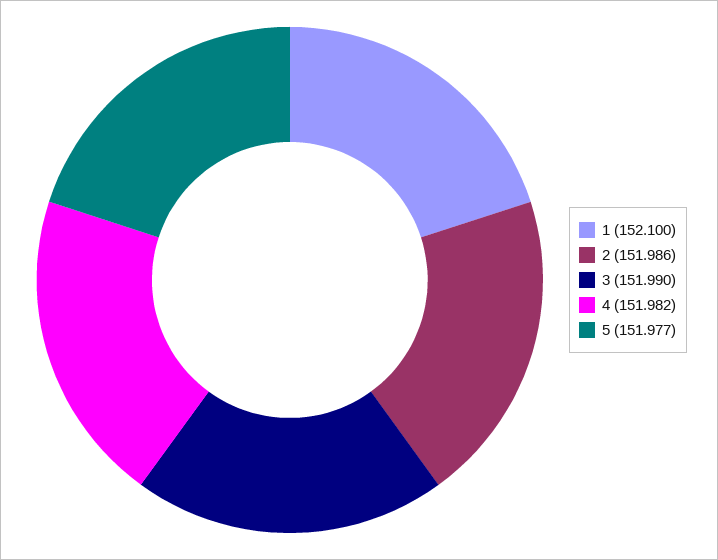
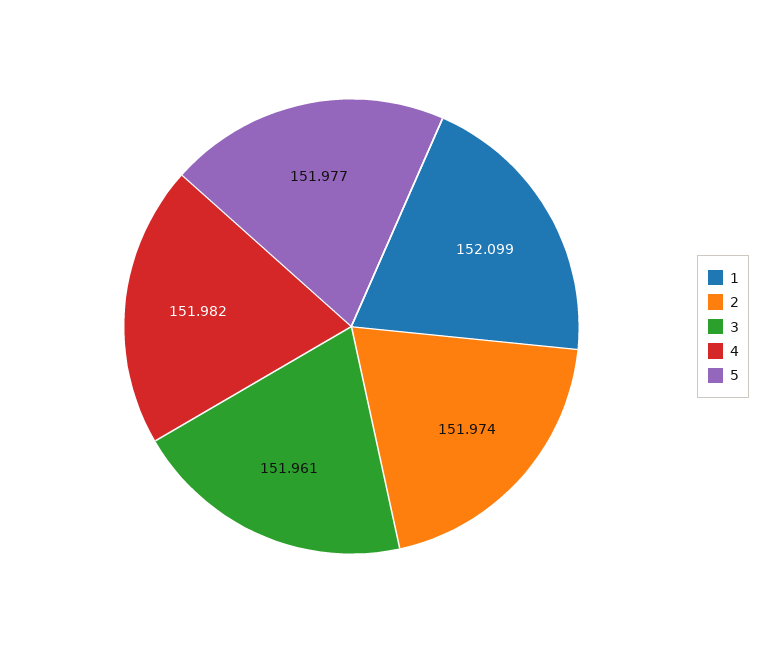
1: 152.1 -> 152.099
2: 151.986 -> 151.974
3: 151.99 -> 151.961

